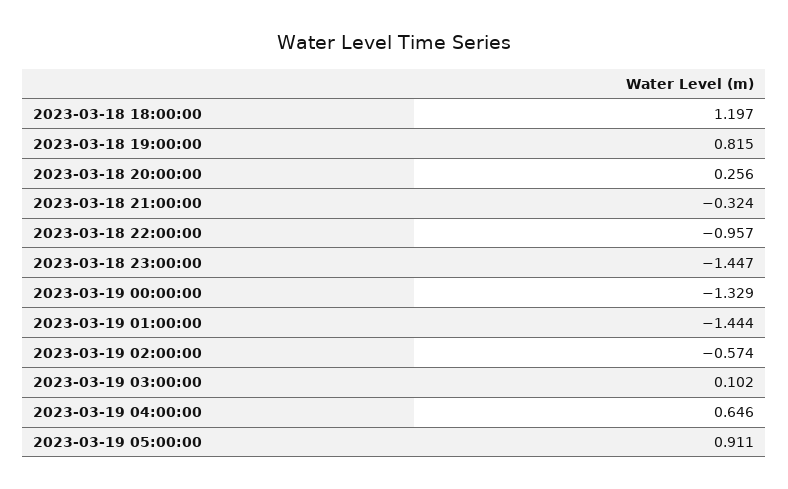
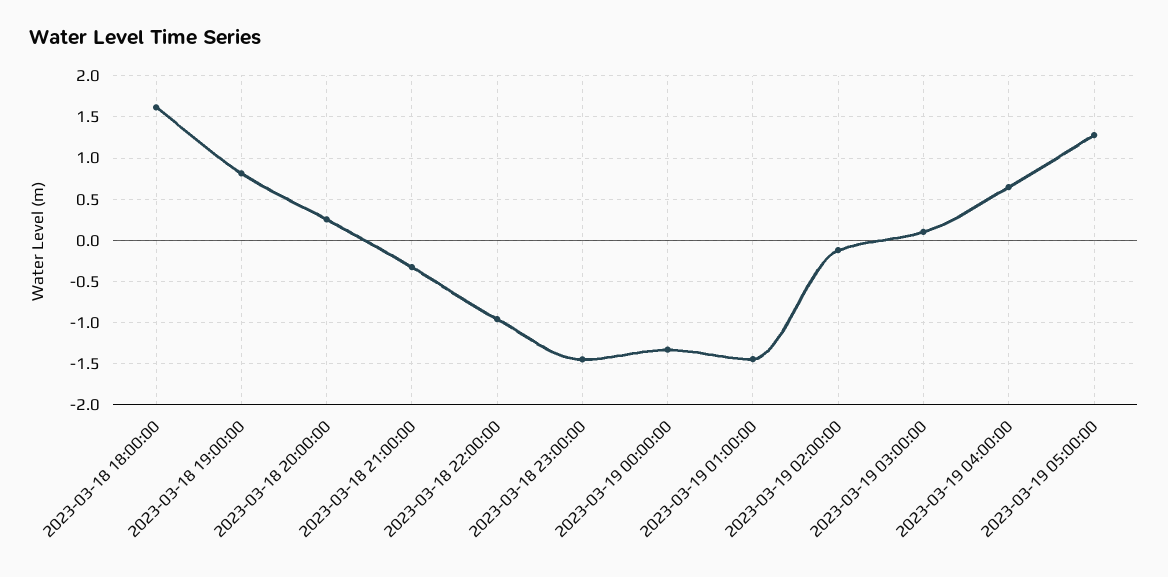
2023-03-18 18:00:00: 1.197 -> 1.6
2023-03-19 02:00:00: -0.574 -> -0.1
2023-03-19 05:00:00: 0.911 -> 1.3

